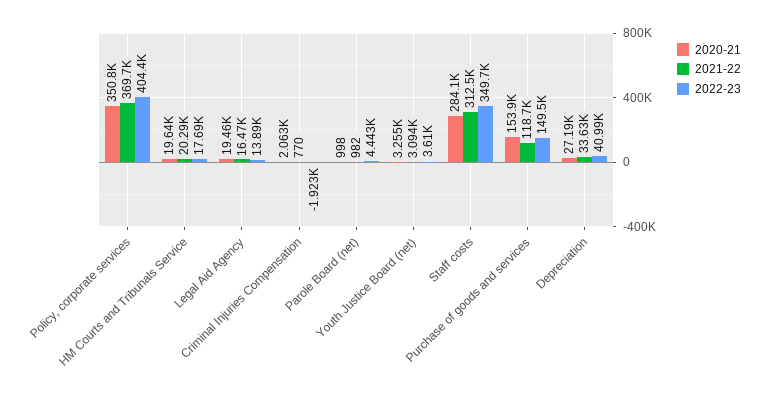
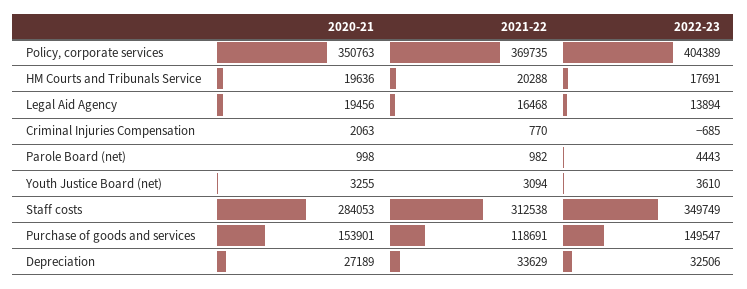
2022-23, Criminal Injuries Compensation: -1923 -> -685
2022-23, Depreciation: 40990 -> 32506

